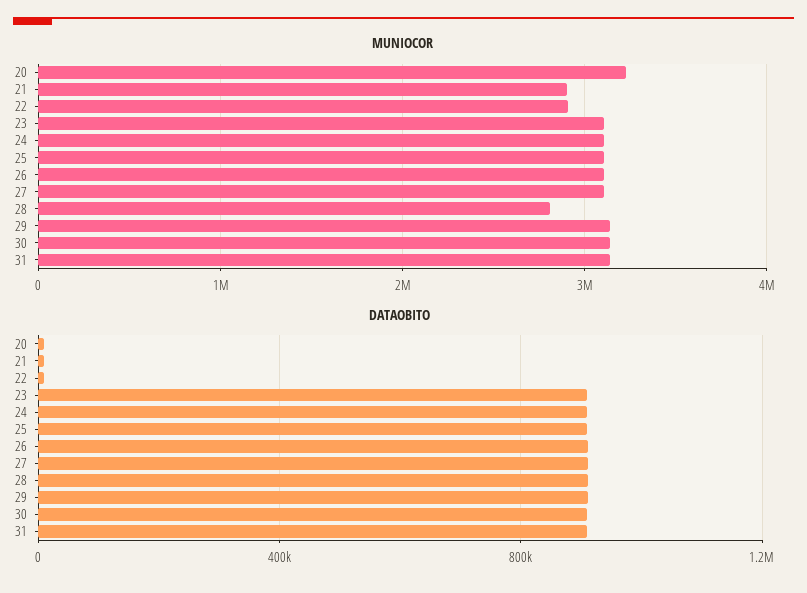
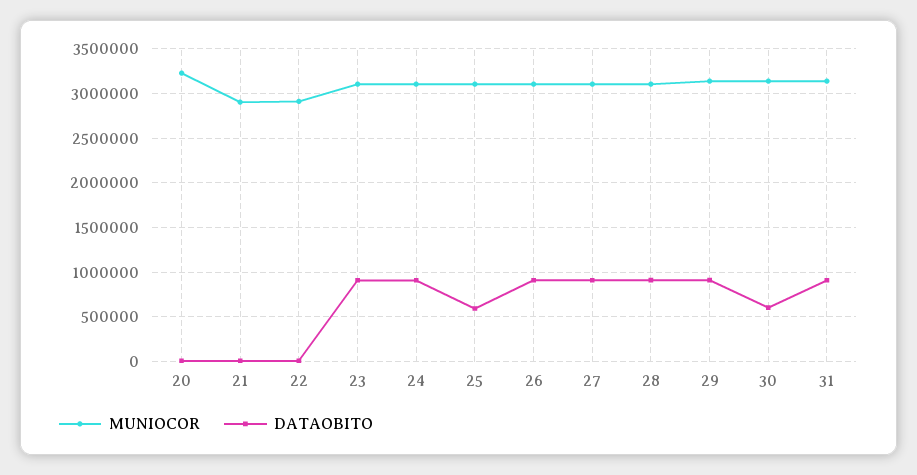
MUNIOCOR, 28: 2800000 -> 3100000
DATAOBITO, 25: 900000 -> 600000
DATAOBITO, 30: 900000 -> 600000

